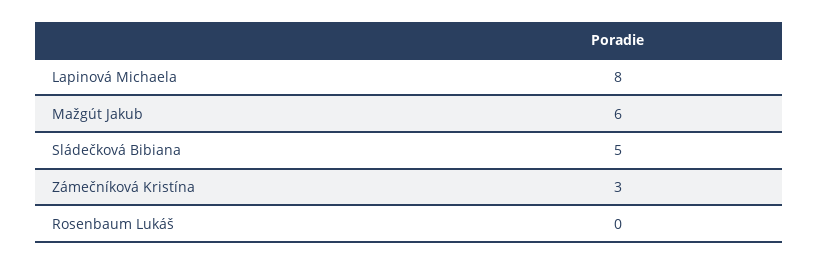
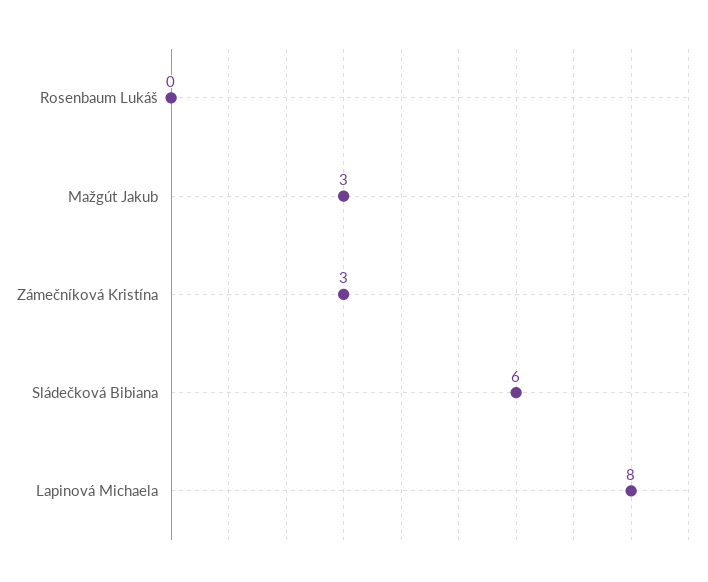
Mažgút Jakub: 6 -> 3
Sládečková Bibiana: 5 -> 6

